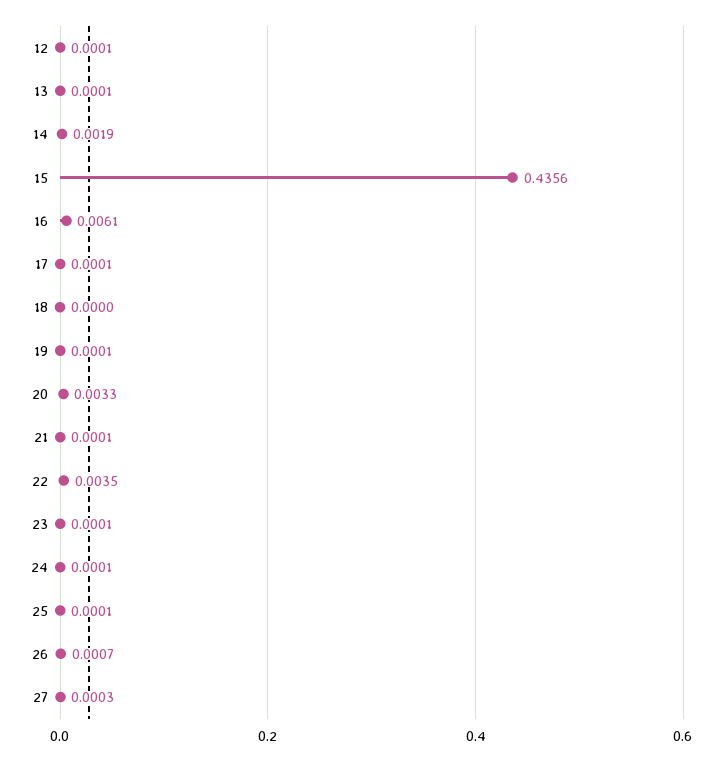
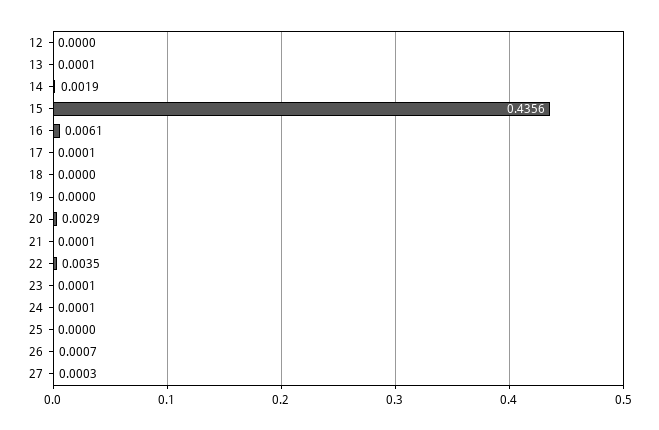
12: 0.0001 -> 0
19: 0.0001 -> 0
20: 0.0033 -> 0.0029
25: 0.0001 -> 0

